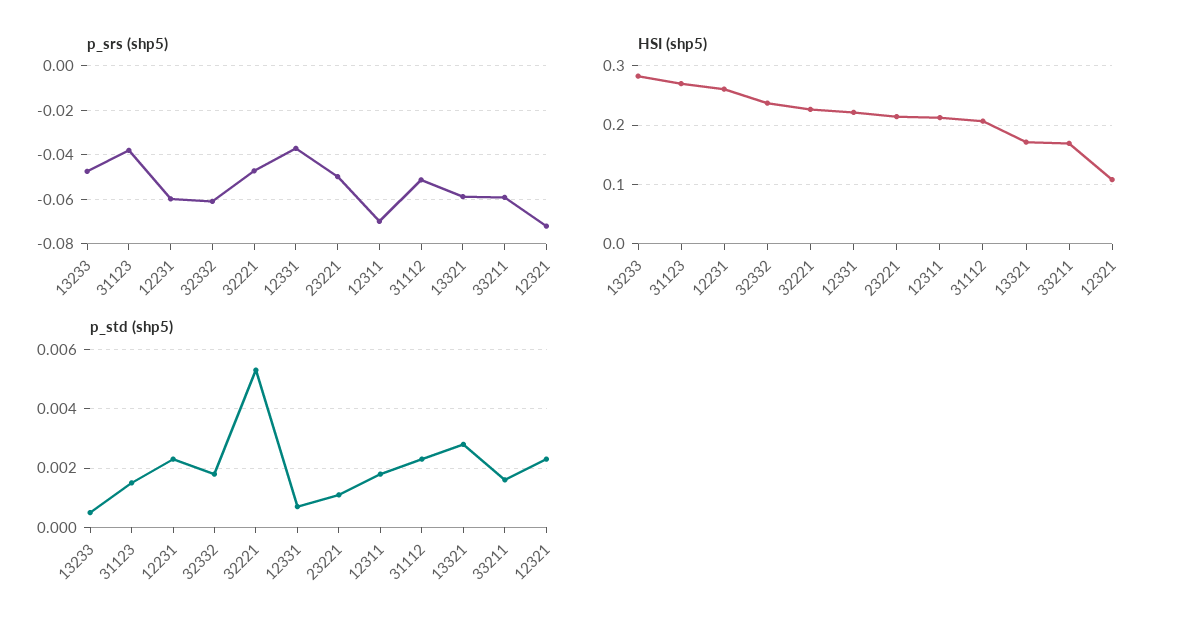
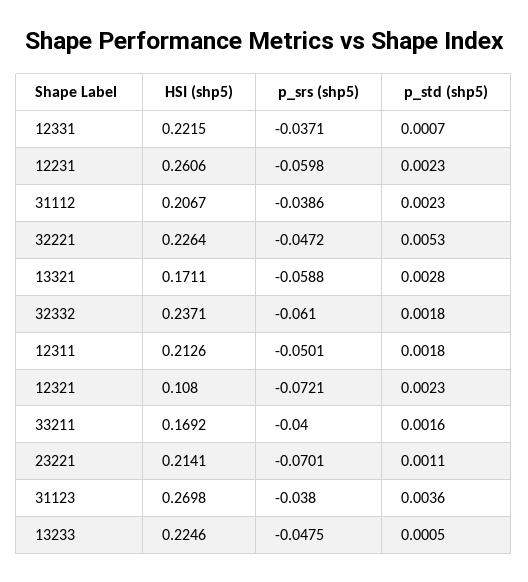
p_srs (shp5), 23221: -0.05 -> -0.0701
p_srs (shp5), 12311: -0.07 -> -0.0501
p_srs (shp5), 31112: -0.05 -> -0.0386
p_srs (shp5), 33211: -0.06 -> -0.04
HSI (shp5), 13233: 0.28 -> 0.2246
p_std (shp5), 31123: 0.0015 -> 0.0036

